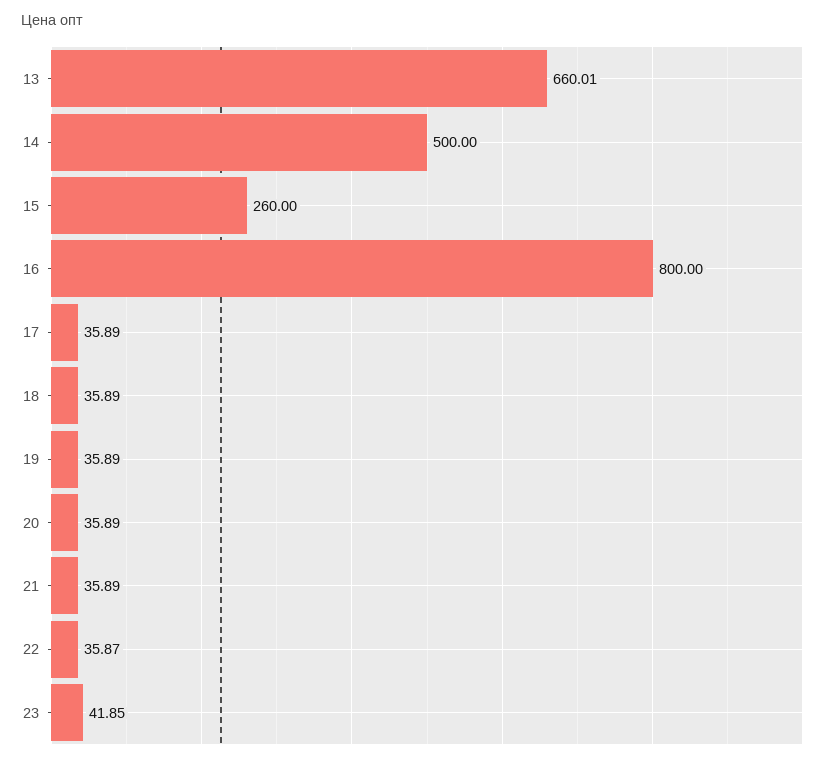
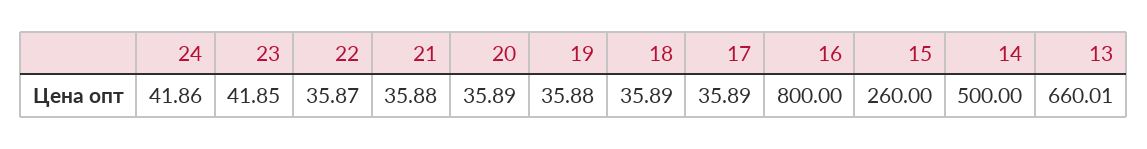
19: 35.89 -> 35.88
21: 35.89 -> 35.88
24: none -> 41.86

